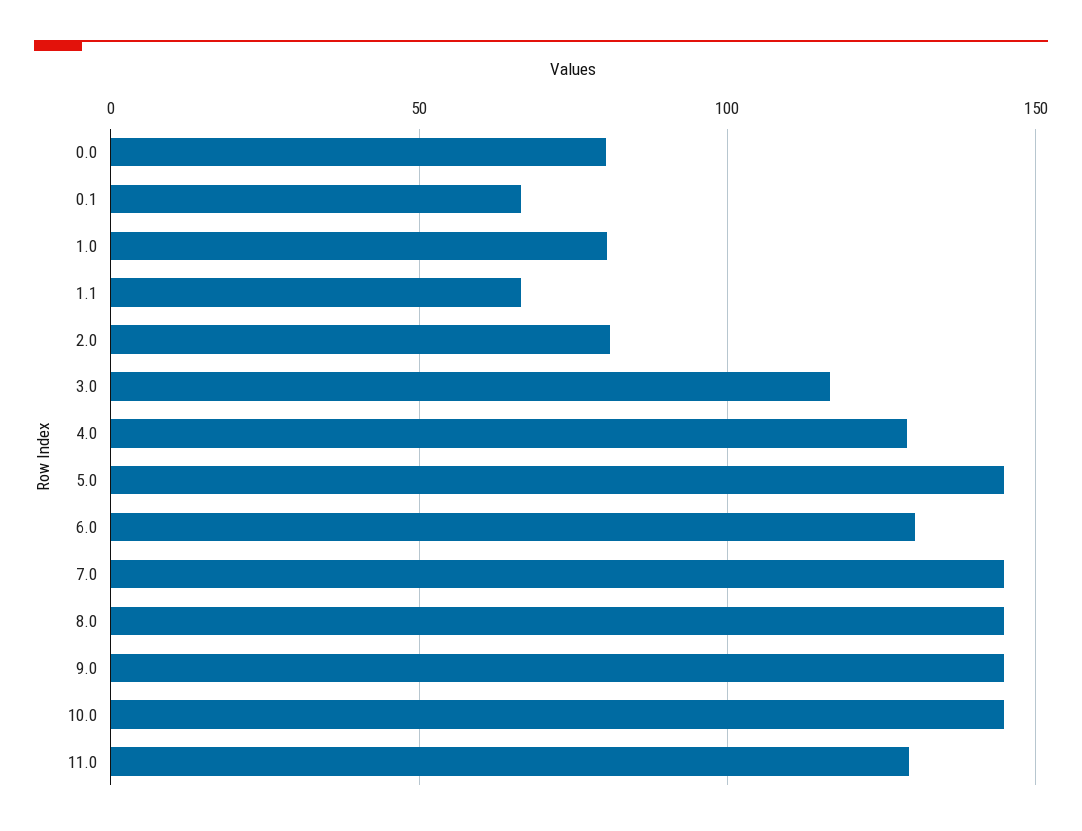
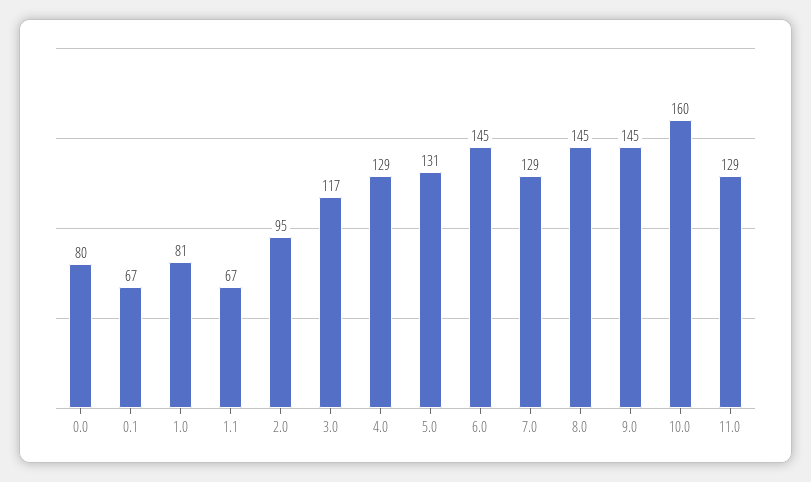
2.0: 80 -> 95
5.0: 145 -> 131
6.0: 130 -> 145
7.0: 145 -> 129
10.0: 145 -> 160

